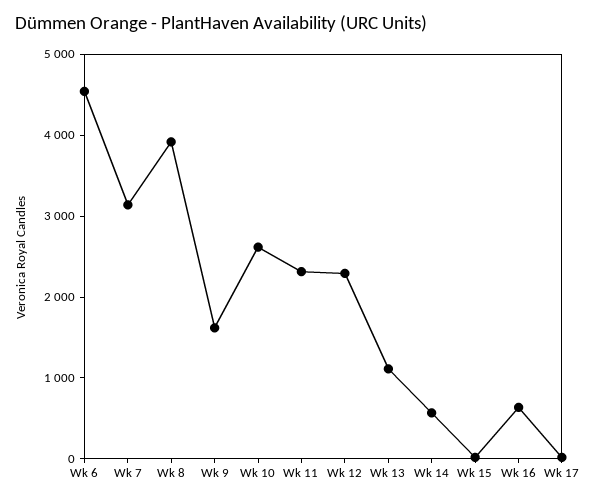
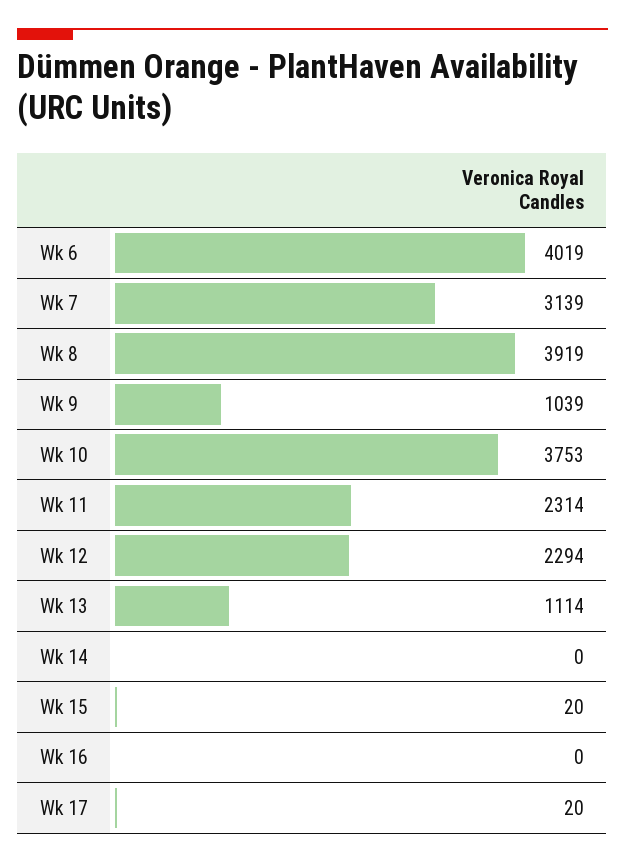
Wk 6: 4600 -> 4019
Wk 9: 1600 -> 1039
Wk 10: 2600 -> 3753
Wk 14: 600 -> 0
Wk 16: 600 -> 0

